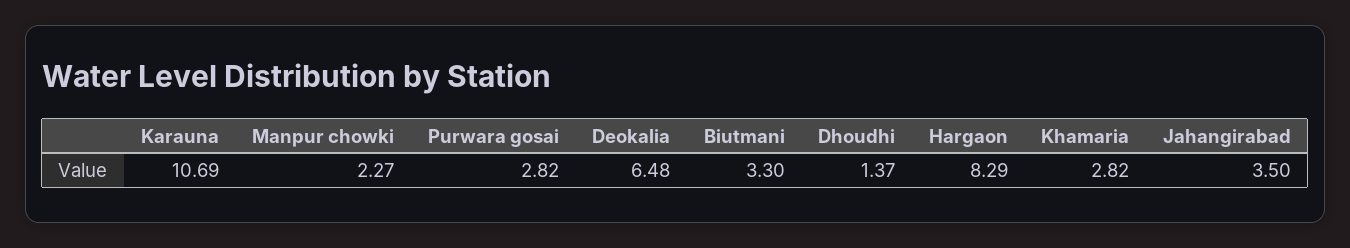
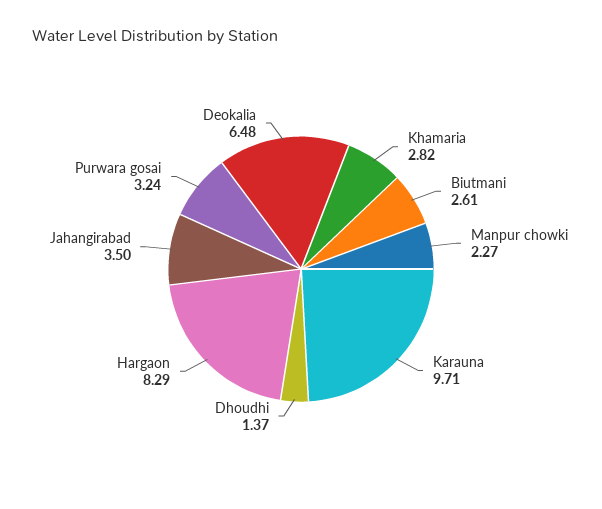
Karauna: 10.69 -> 9.71
Purwara gosai: 2.82 -> 3.24
Biutmani: 3.3 -> 2.61

